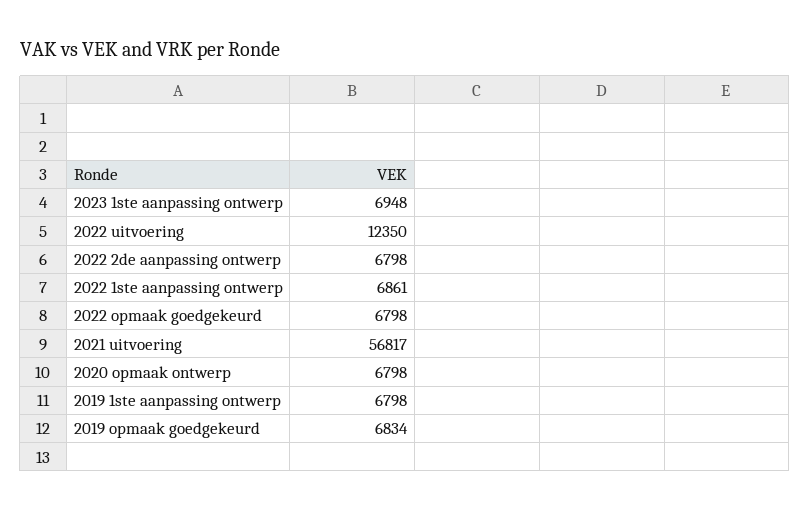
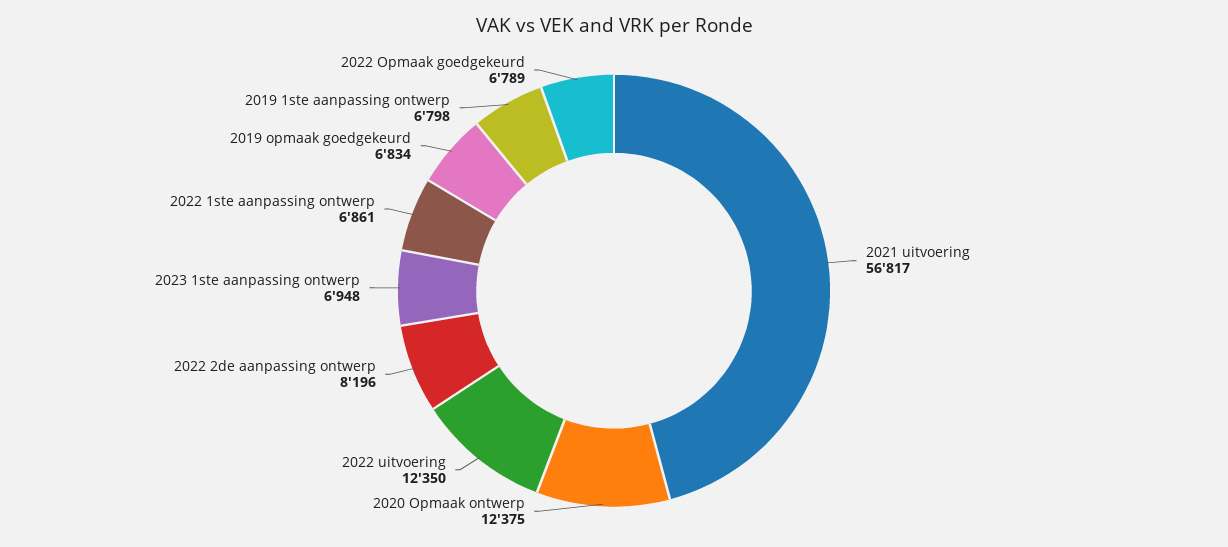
2022 2de aanpassing ontwerp: 6798 -> 8196
2022 opmaak goedgekeurd: 6798 -> 6789
2020 opmaak ontwerp: 6798 -> 12375

